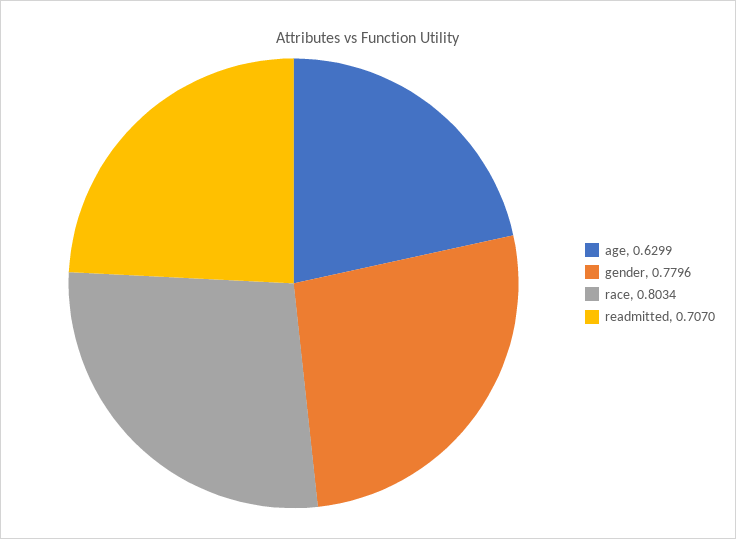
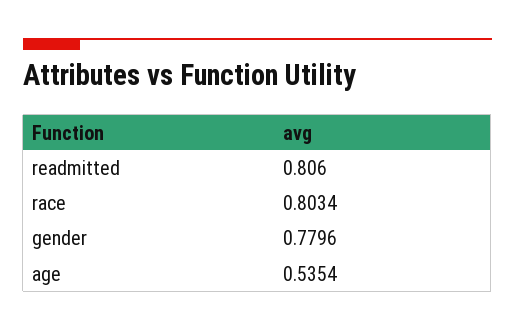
age: 0.6299 -> 0.5354
readmitted: 0.707 -> 0.806

